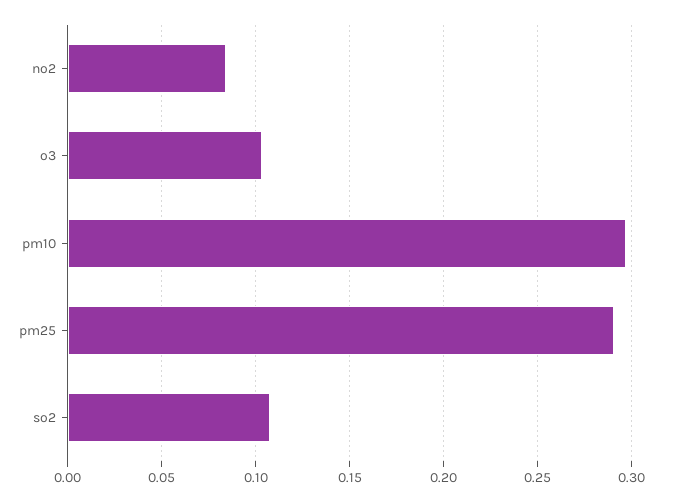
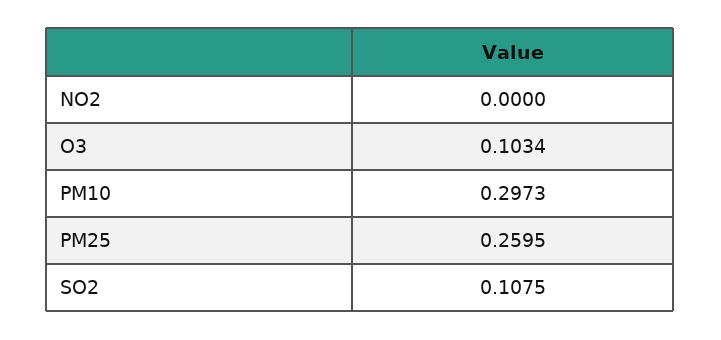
no2: 0.085 -> 0
pm25: 0.29 -> 0.2595

